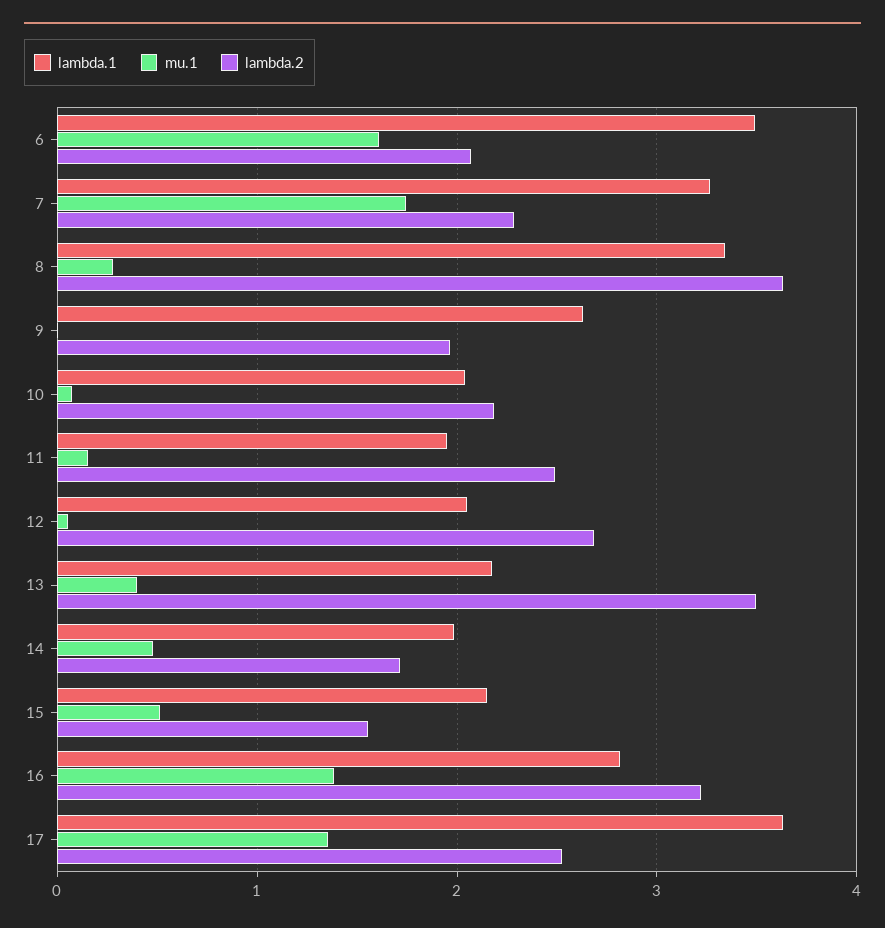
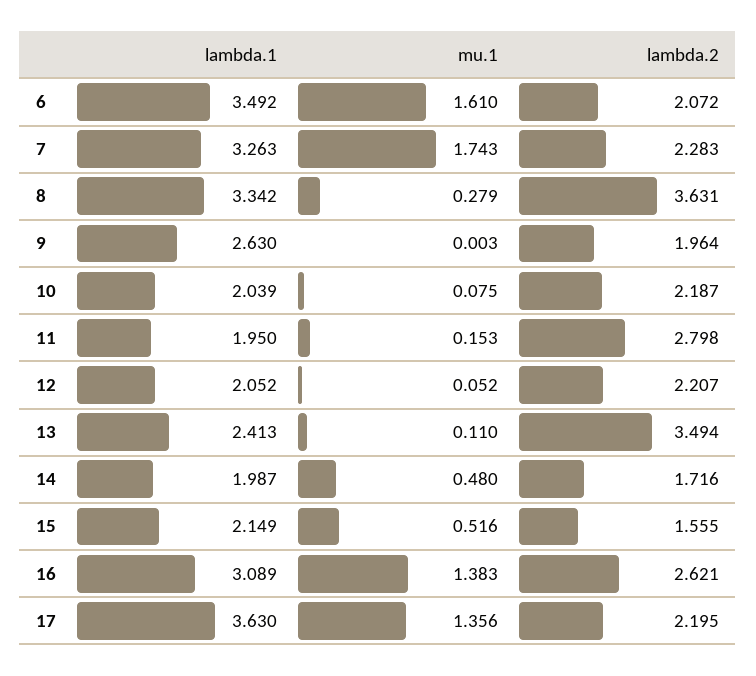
lambda.2, 11: 2.5 -> 2.798
lambda.2, 12: 2.7 -> 2.207
lambda.1, 13: 2.2 -> 2.413
mu.1, 13: 0.4 -> 0.11
lambda.1, 16: 2.8 -> 3.089
lambda.2, 16: 3.2 -> 2.621
lambda.2, 17: 2.5 -> 2.195

